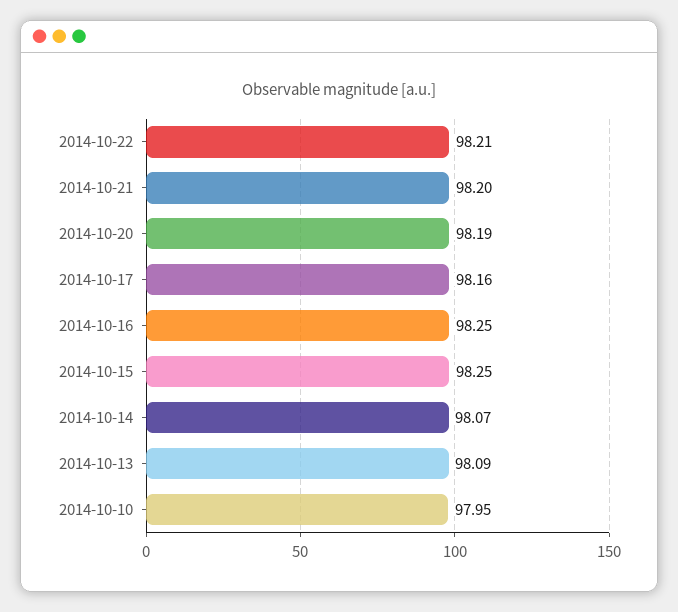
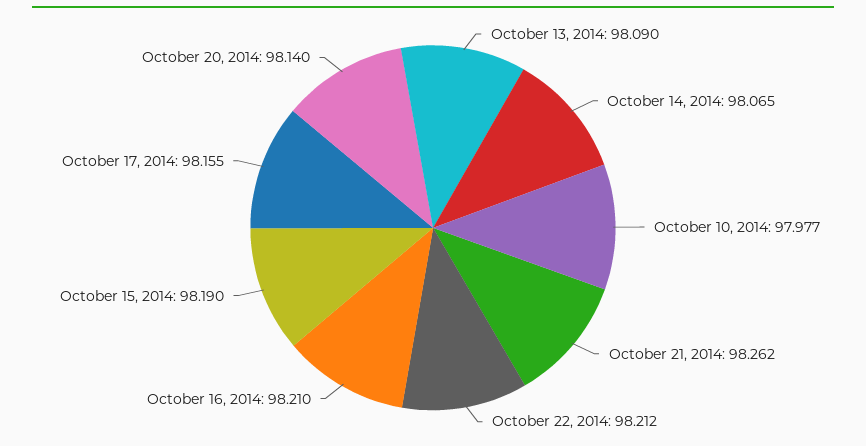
2014-10-21: 98.2 -> 98.262
2014-10-20: 98.19 -> 98.14
2014-10-16: 98.25 -> 98.21
2014-10-15: 98.25 -> 98.19
2014-10-10: 97.95 -> 97.977

